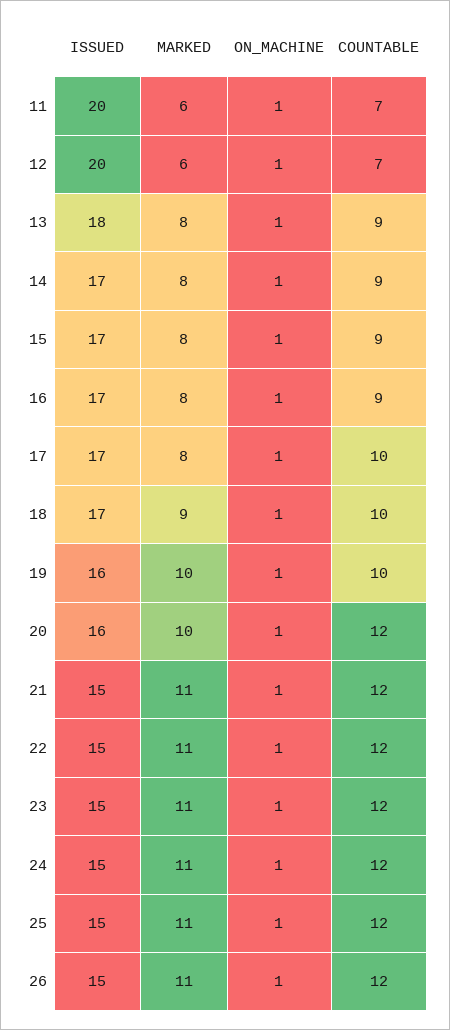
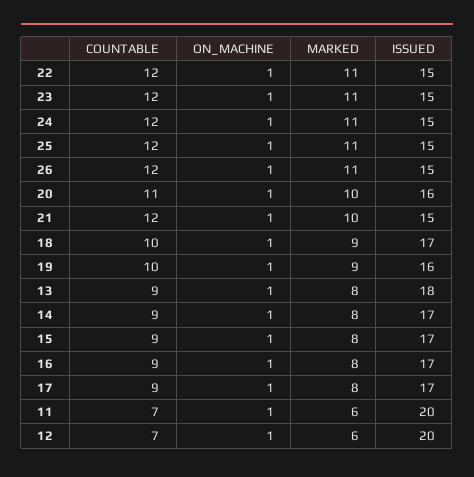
COUNTABLE, 17: 10 -> 9
MARKED, 19: 10 -> 9
COUNTABLE, 20: 12 -> 11
MARKED, 21: 11 -> 10

